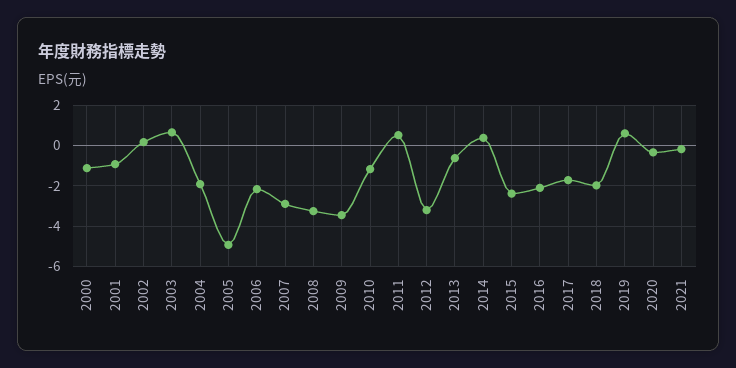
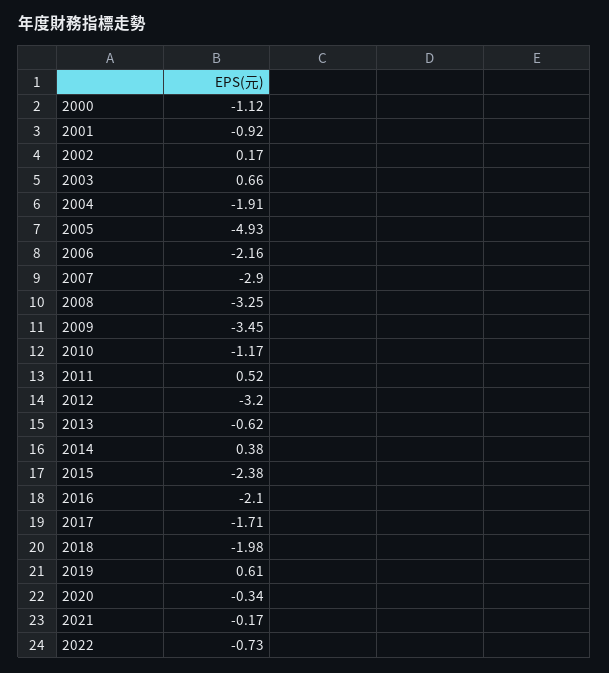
2022: none -> -0.73

